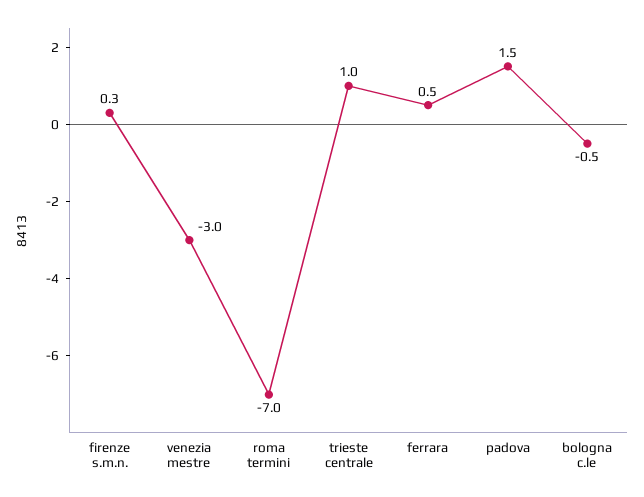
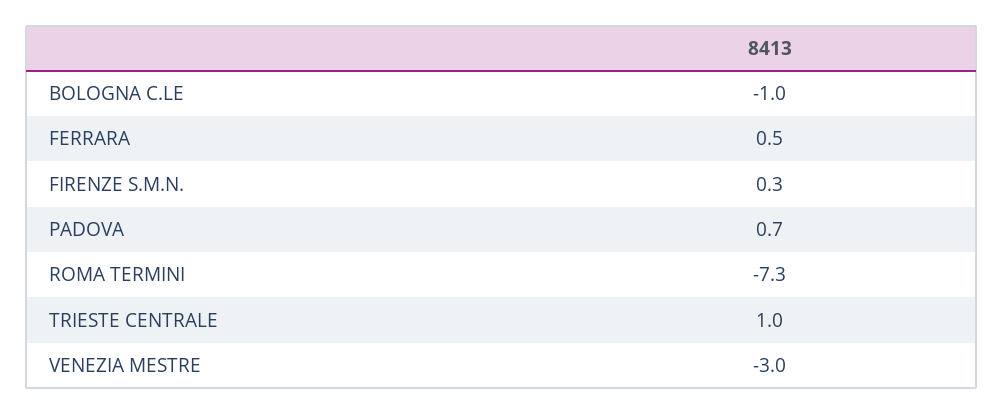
roma termini: -7 -> -7.3
padova: 1.5 -> 0.7
bologna c.le: -0.5 -> -1

